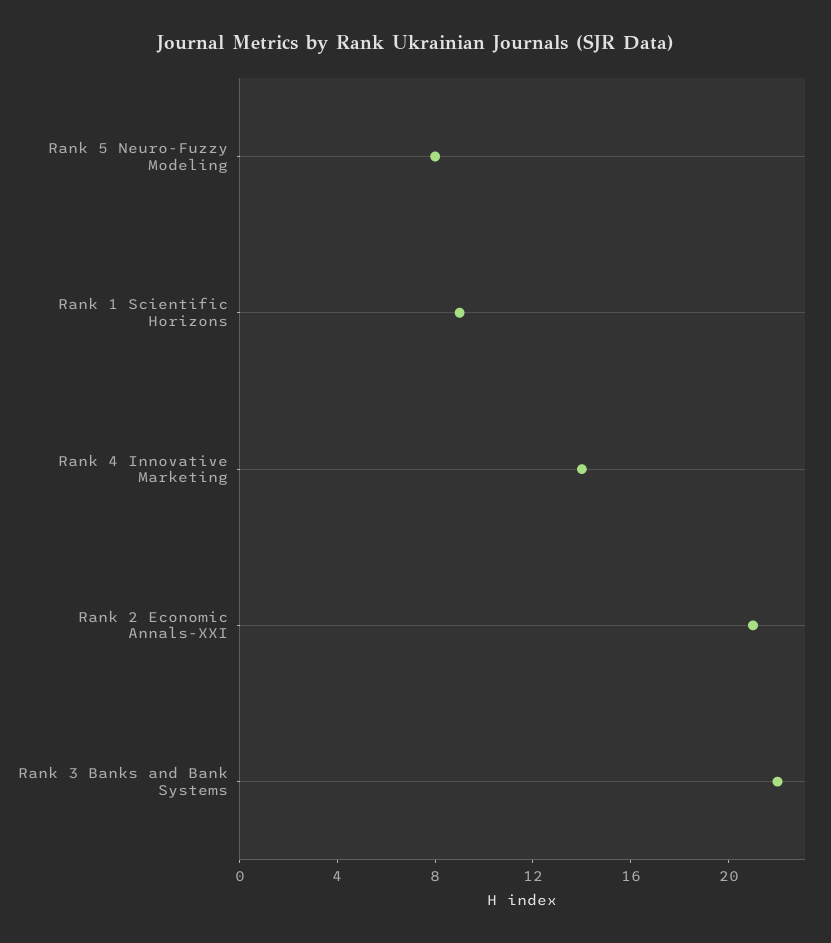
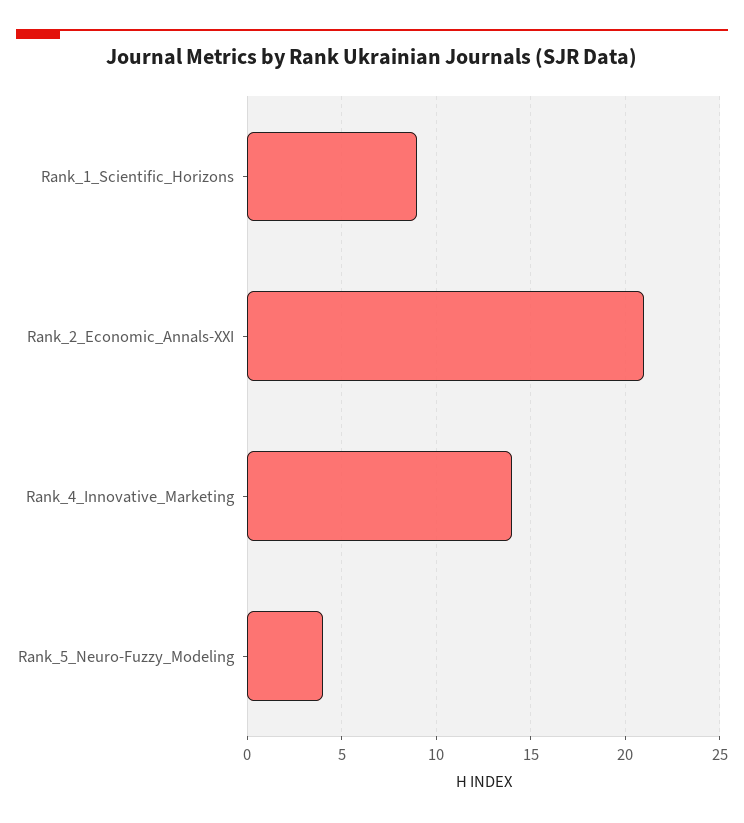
Rank 5 Neuro-Fuzzy Modeling: 8 -> 4
Rank 3 Banks and Bank Systems: 22 -> none

